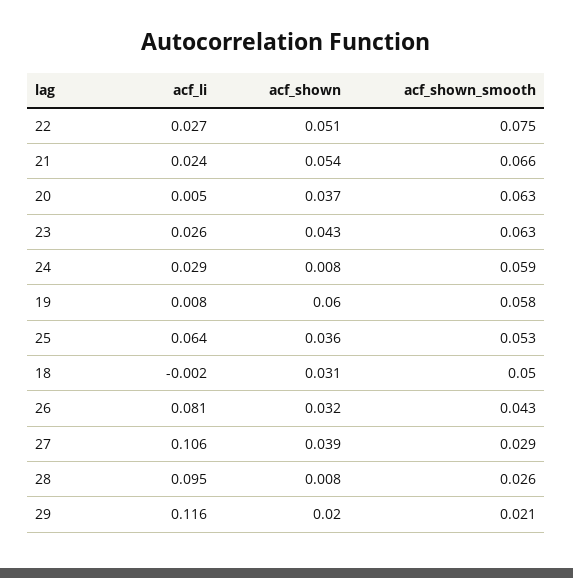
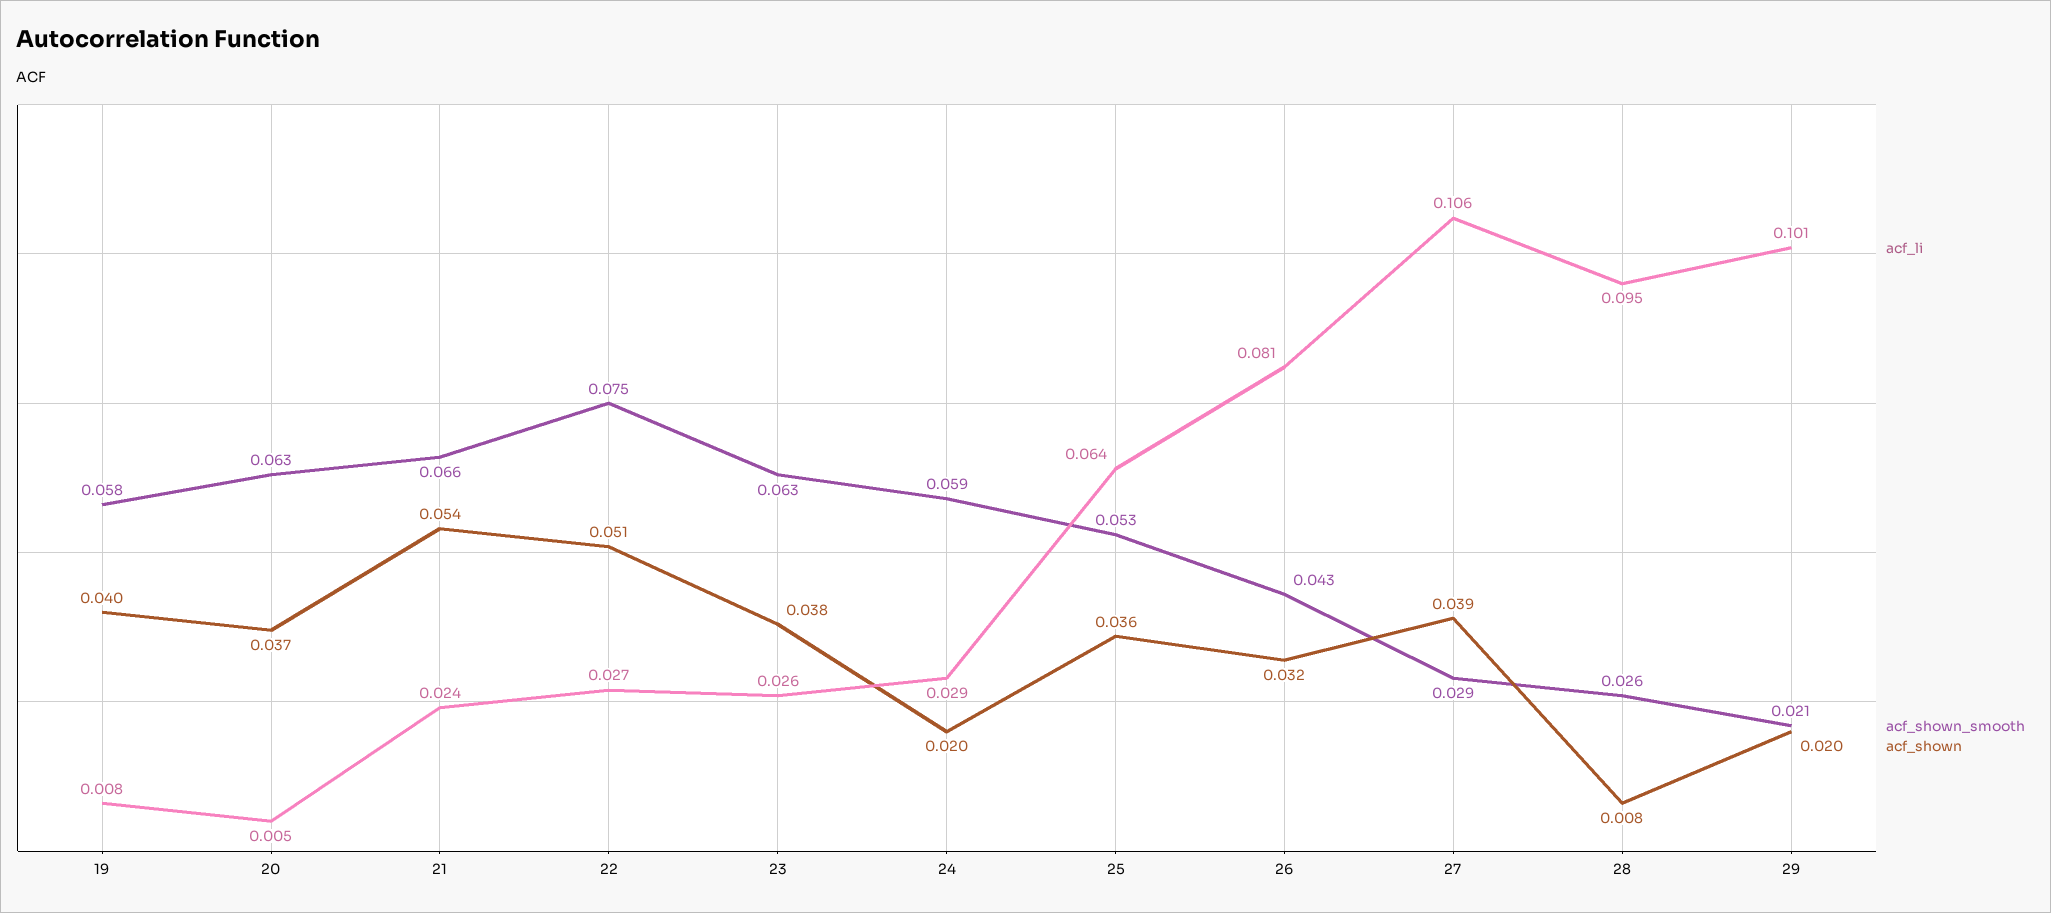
acf_shown, 23: 0.043 -> 0.038
acf_shown, 24: 0.008 -> 0.02
acf_shown, 19: 0.06 -> 0.04
acf_li, 18: -0.002 -> none
acf_shown, 18: 0.031 -> none
acf_shown_smooth, 18: 0.05 -> none
acf_li, 29: 0.116 -> 0.101

